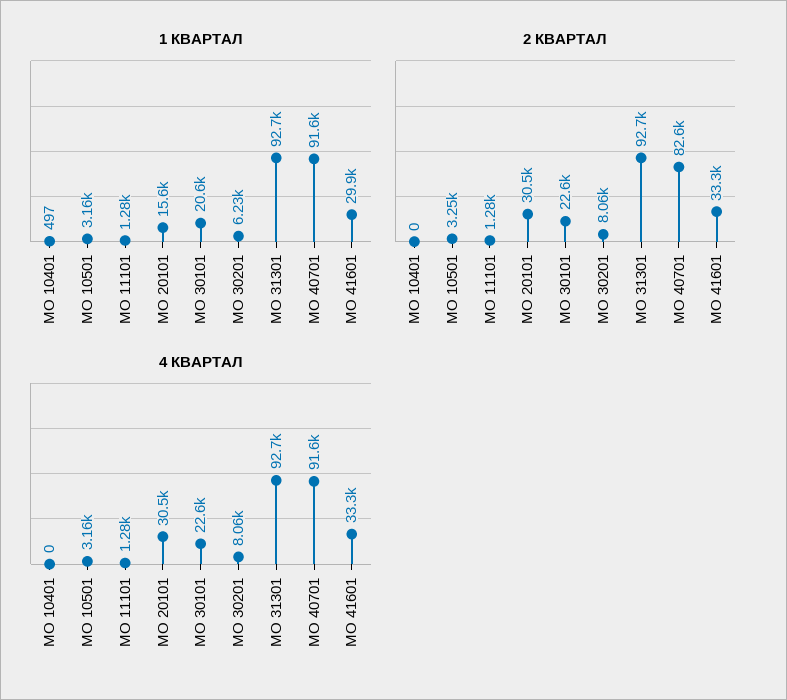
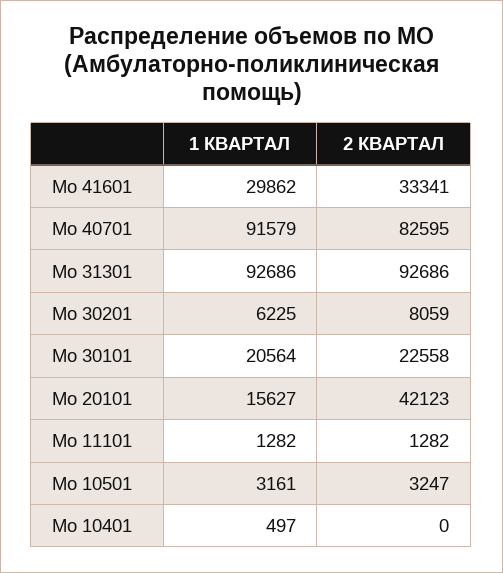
2 КВАРТАЛ, МО 20101: 30500 -> 42123
4 КВАРТАЛ, МО 10401: 0 -> none
4 КВАРТАЛ, МО 10501: 3160 -> none
4 КВАРТАЛ, МО 11101: 1280 -> none
4 КВАРТАЛ, МО 20101: 30500 -> none
4 КВАРТАЛ, МО 30101: 22600 -> none
4 КВАРТАЛ, МО 30201: 8060 -> none
4 КВАРТАЛ, МО 31301: 92700 -> none
4 КВАРТАЛ, МО 40701: 91600 -> none
4 КВАРТАЛ, МО 41601: 33300 -> none

